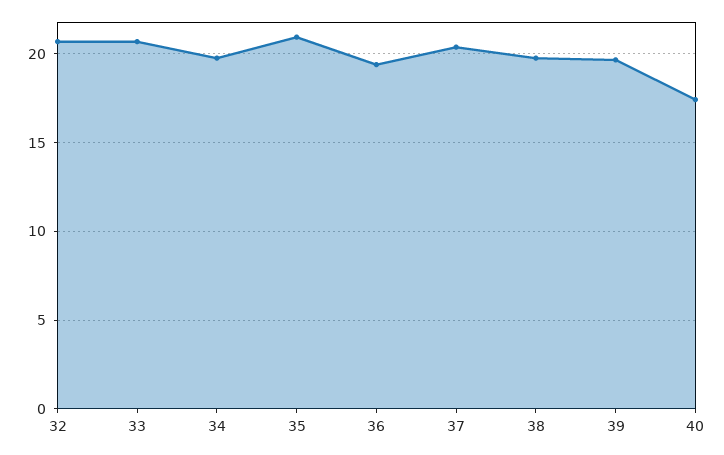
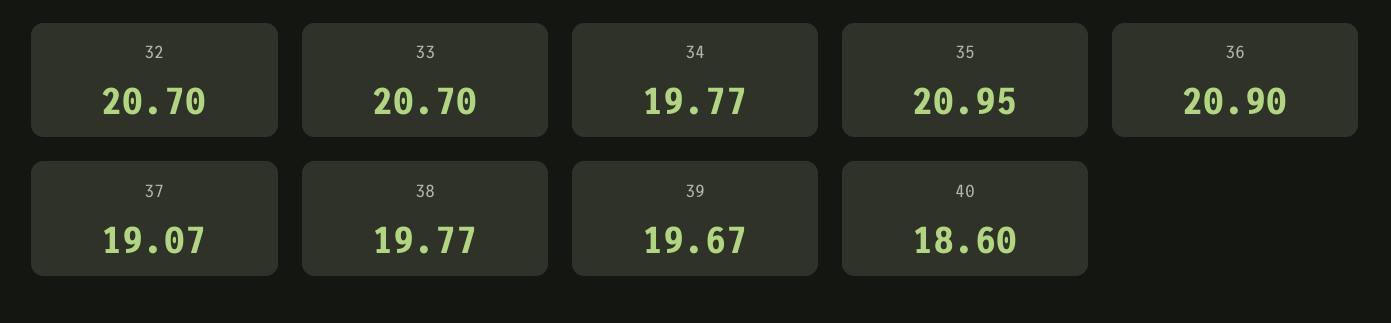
36: 19.5 -> 20.9
37: 20.5 -> 19.07
40: 17.5 -> 18.6

